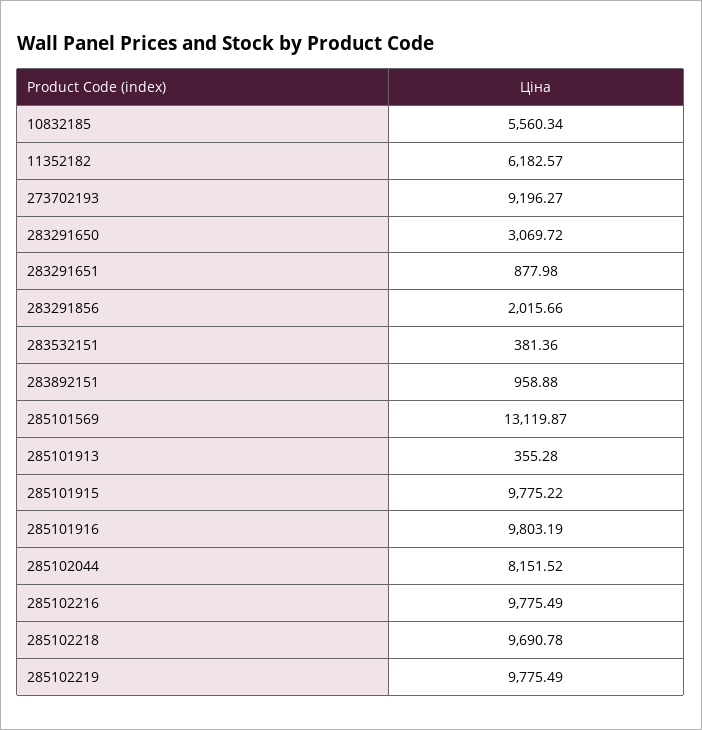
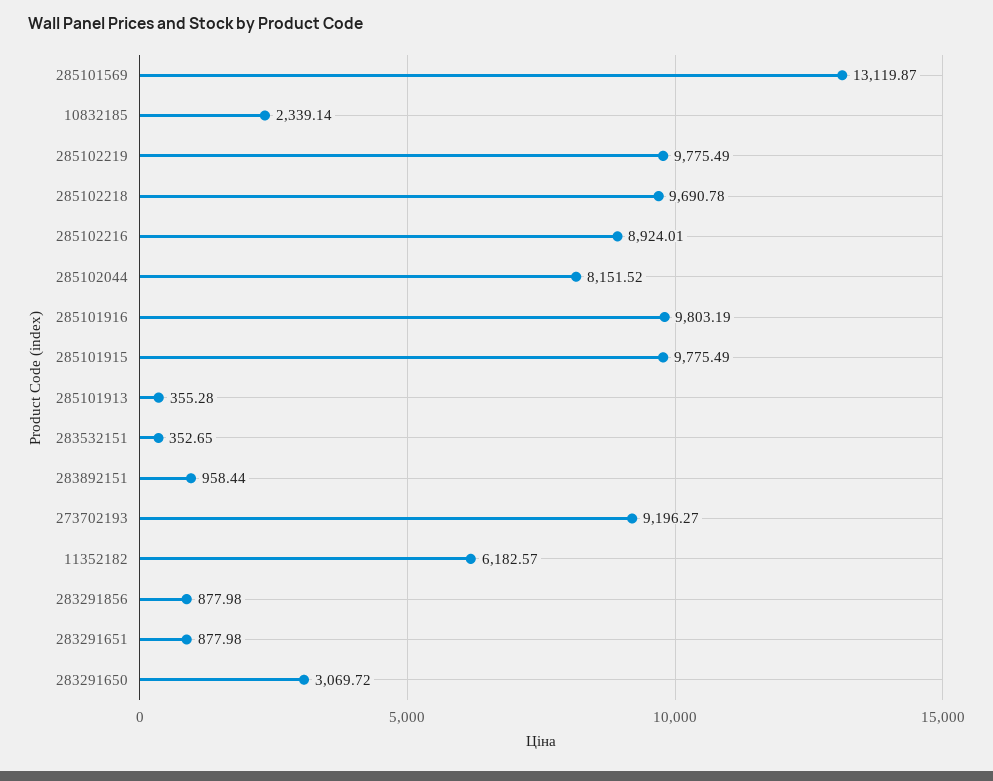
10832185: 5560.34 -> 2339.14
283291856: 2015.66 -> 877.98
283532151: 381.36 -> 352.65
283892151: 958.88 -> 958.44
285101915: 9775.22 -> 9775.49
285102216: 9775.49 -> 8924.01

